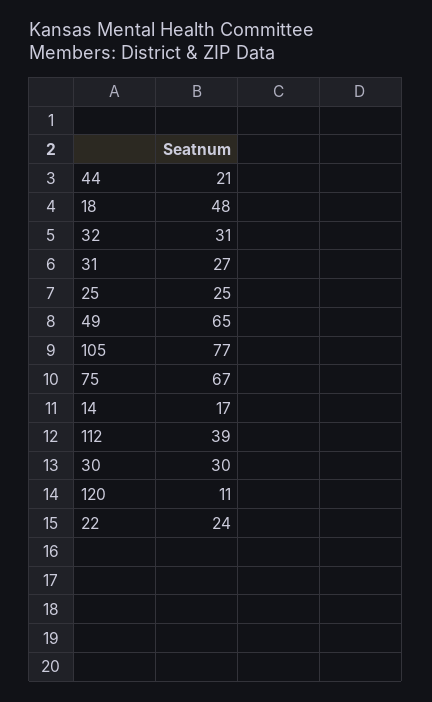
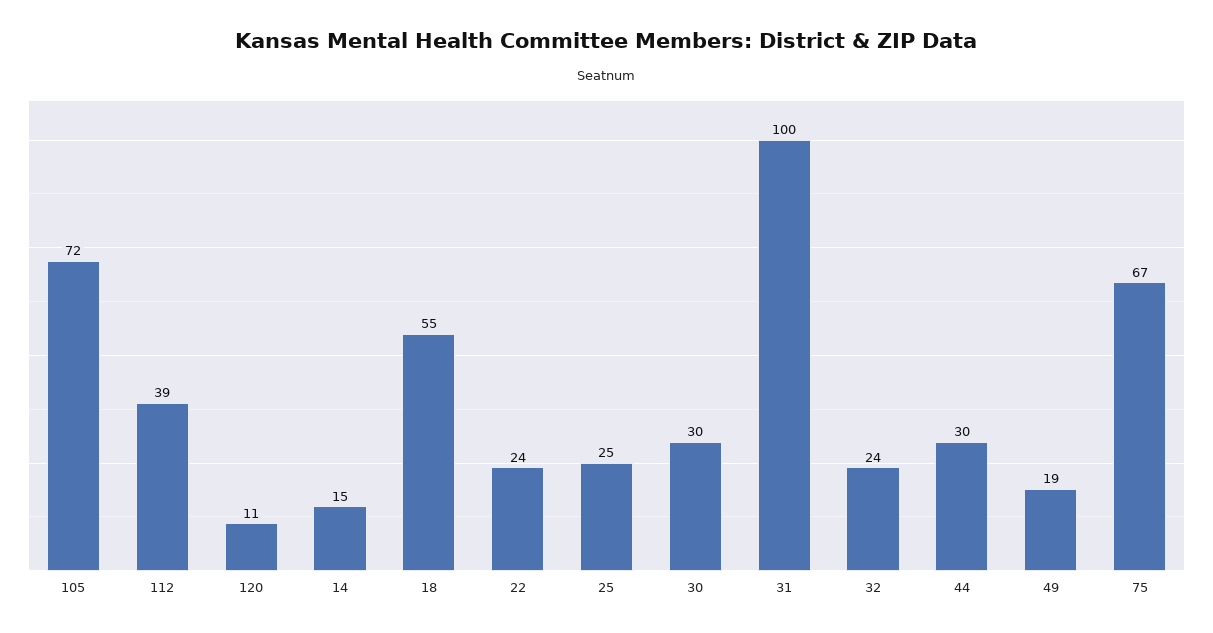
44: 21 -> 30
18: 48 -> 55
32: 31 -> 24
31: 27 -> 100
49: 65 -> 19
105: 77 -> 72
14: 17 -> 15

